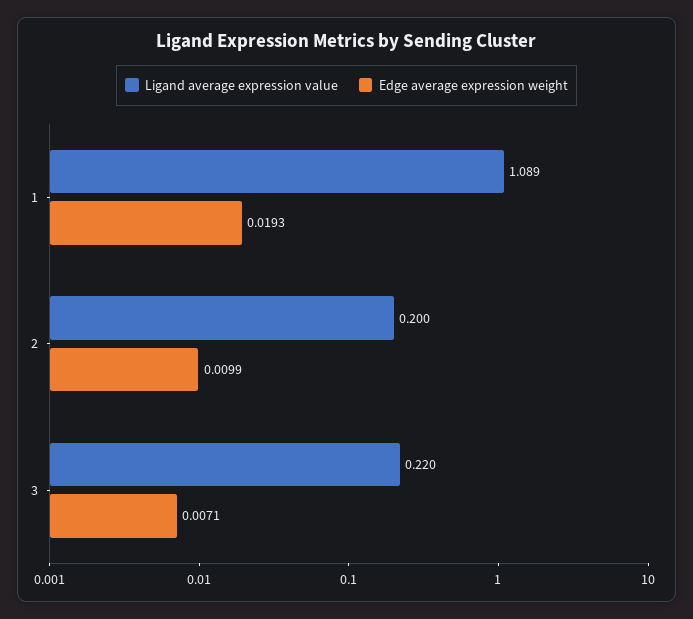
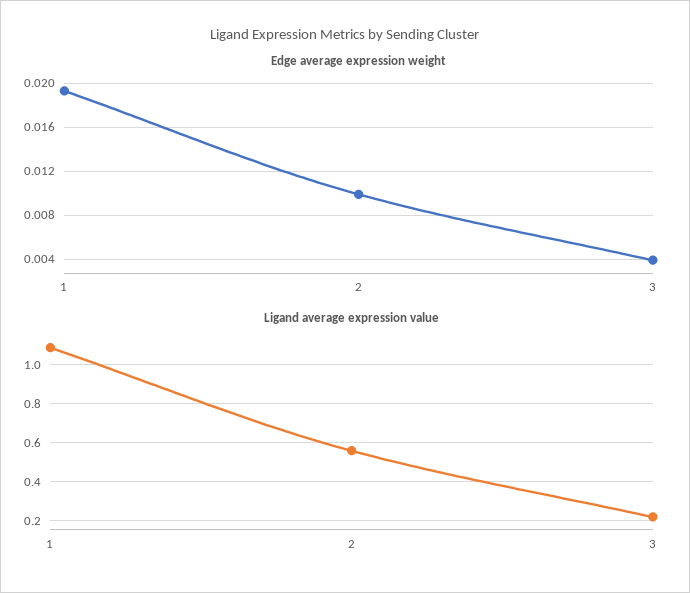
Ligand average expression value, 2: 0.2 -> 0.55
Edge average expression weight, 3: 0.0071 -> 0.004

